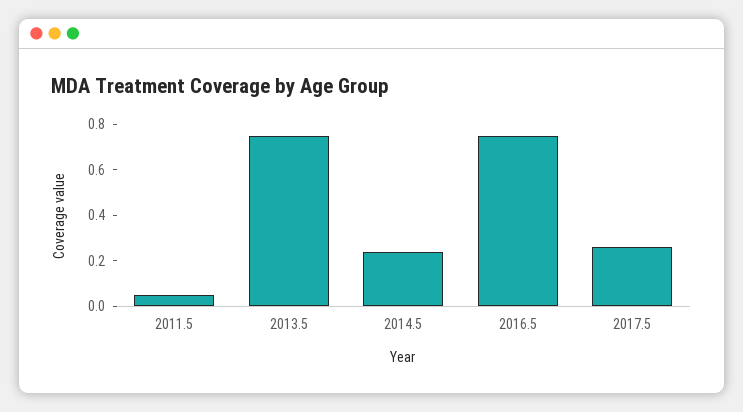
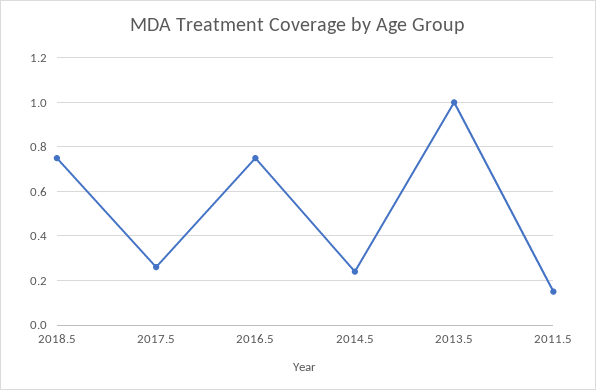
2011.5: 0.05 -> 0.15
2013.5: 0.75 -> 1
2018.5: none -> 0.75

